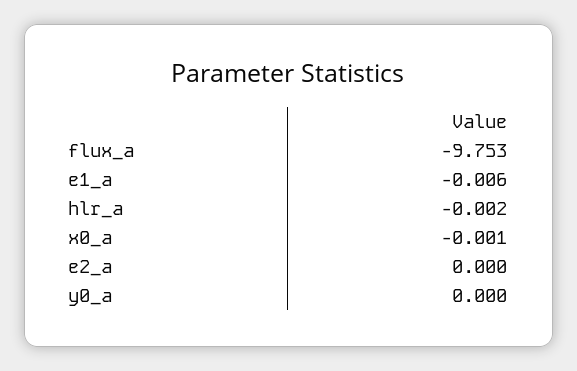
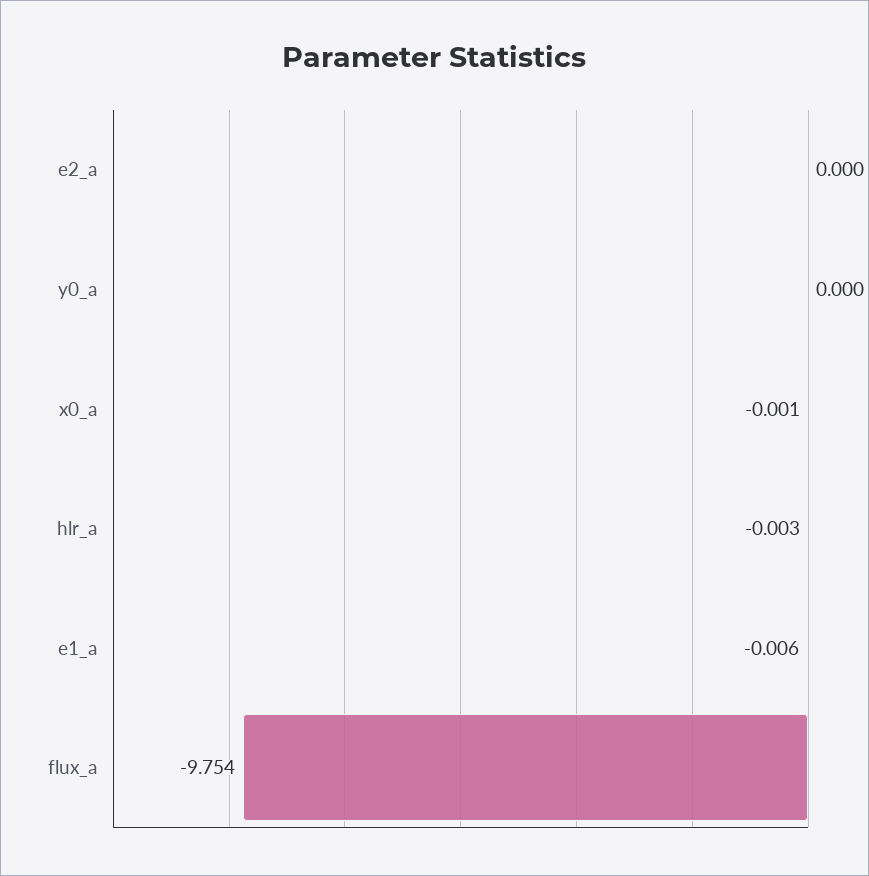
flux_a: -9.753 -> -9.754
hlr_a: -0.002 -> -0.003

